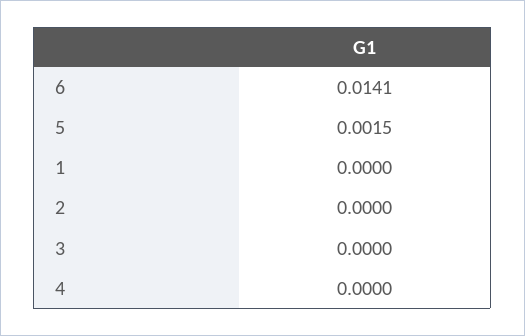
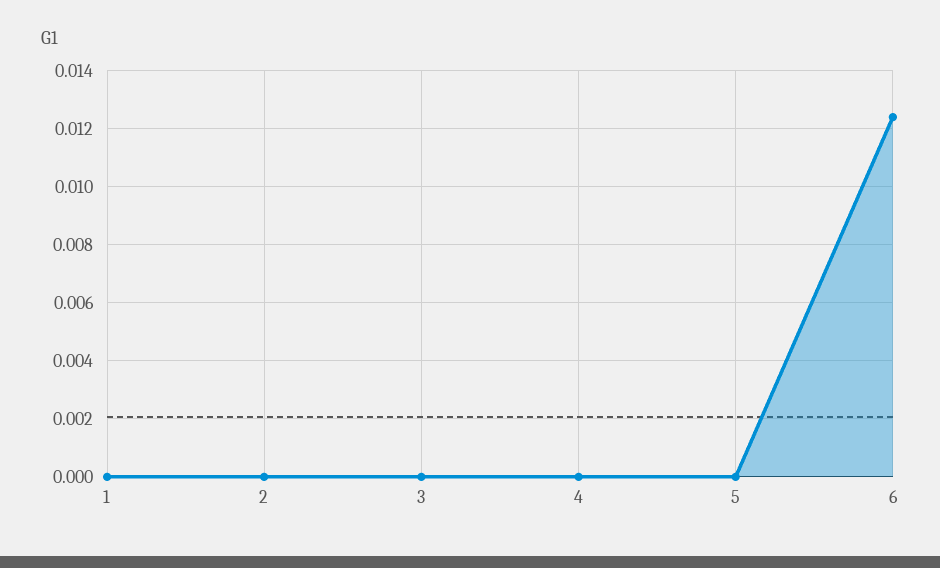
6: 0.0141 -> 0.0125
5: 0.0015 -> 0

